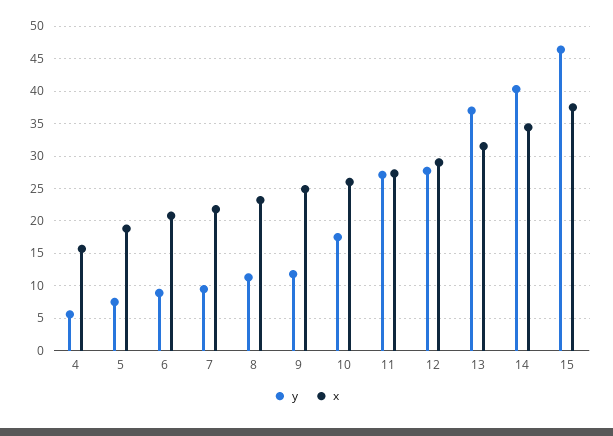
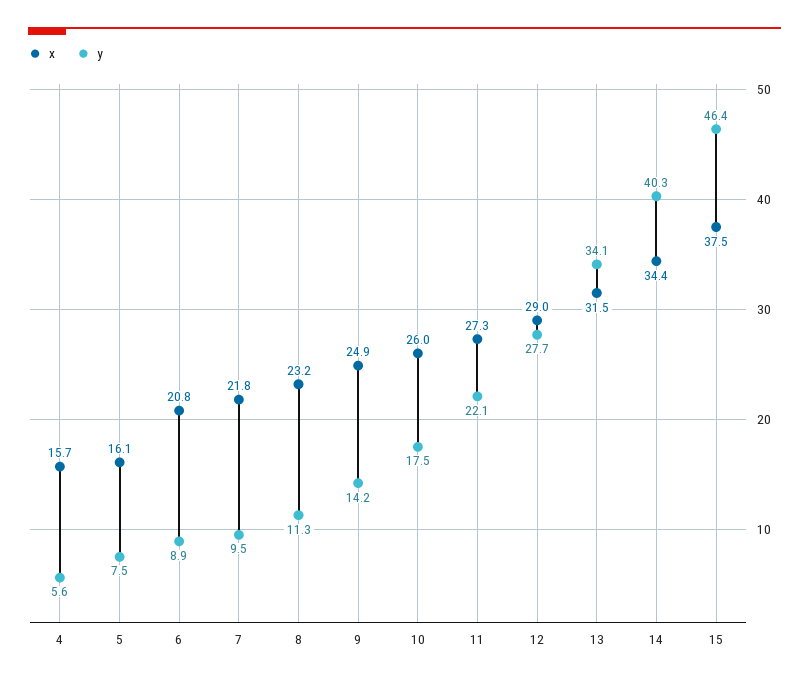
x, 5: 19 -> 16.1
y, 9: 12 -> 14.2
y, 11: 27 -> 22.1
y, 13: 37 -> 34.1

